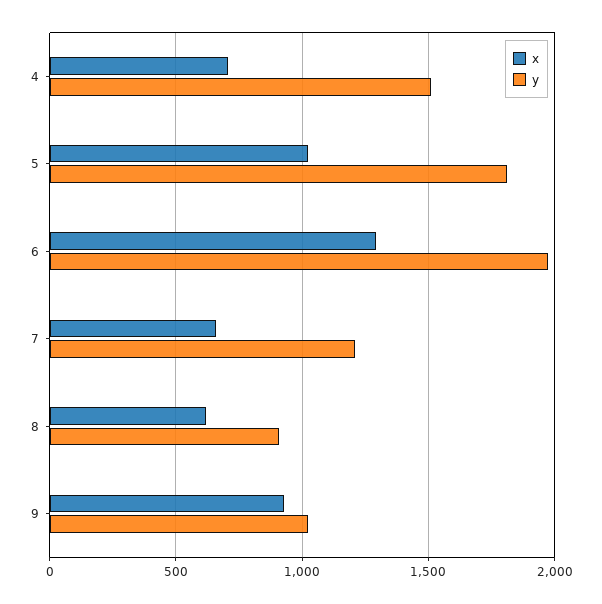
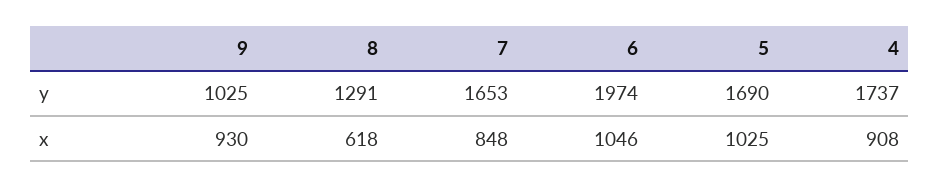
x, 4: 700 -> 908
y, 4: 1500 -> 1737
y, 5: 1800 -> 1690
x, 6: 1300 -> 1046
x, 7: 650 -> 848
y, 7: 1200 -> 1653
y, 8: 900 -> 1291

